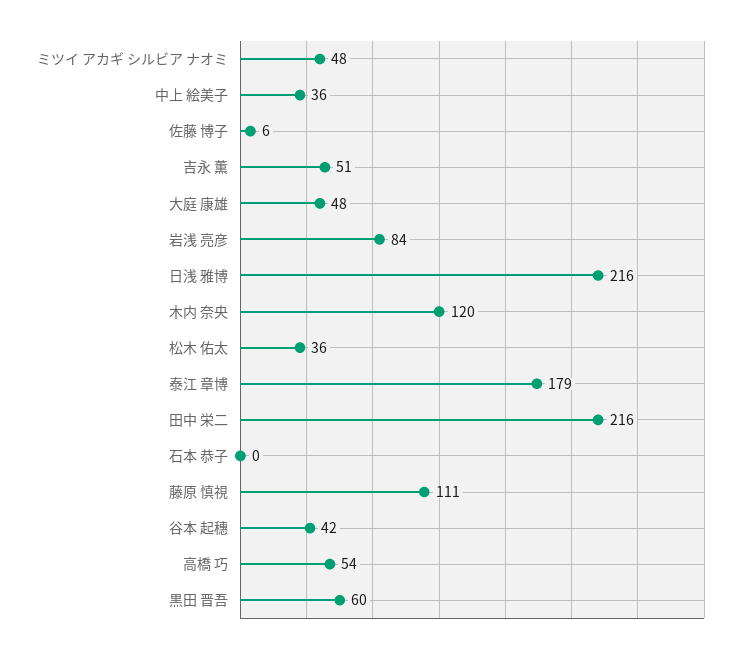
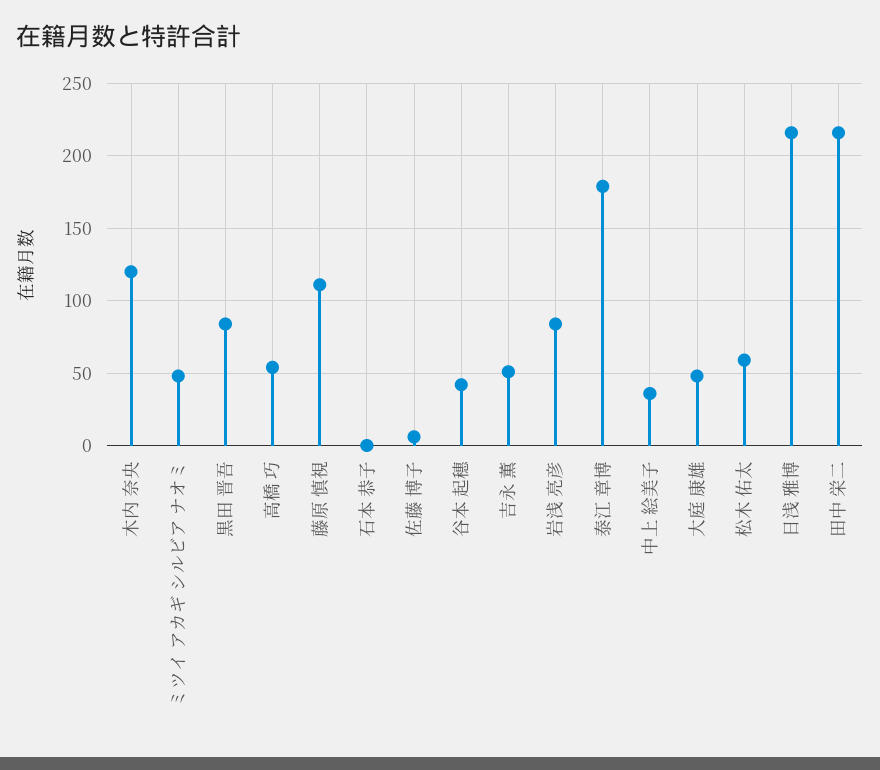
松木 佑太: 36 -> 60
黒田 晋吾: 60 -> 85

